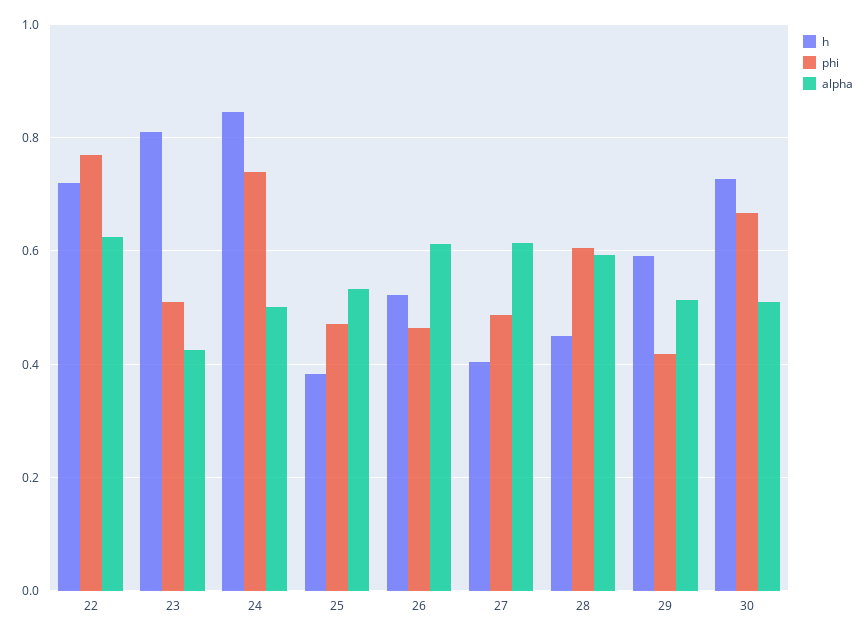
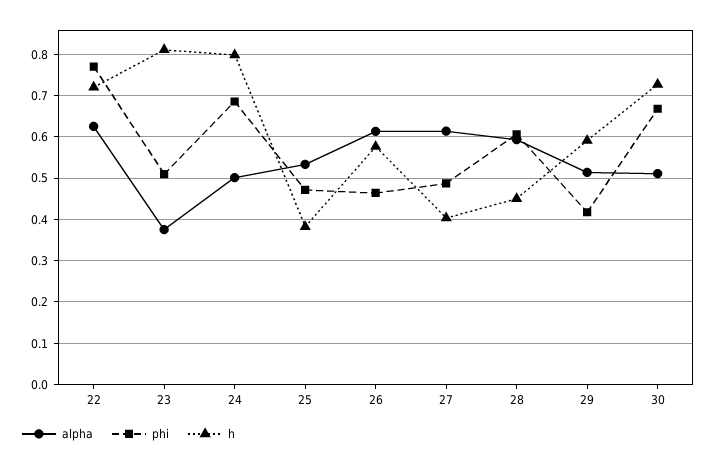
alpha, 23: 0.42 -> 0.38
h, 24: 0.84 -> 0.8
phi, 24: 0.74 -> 0.68
h, 26: 0.52 -> 0.58

